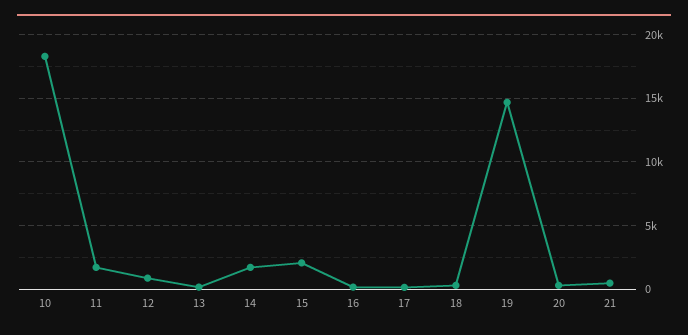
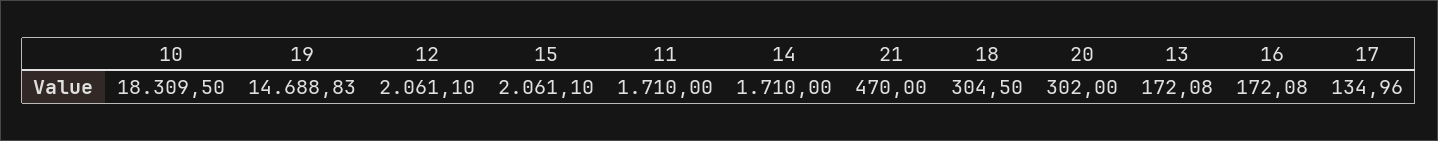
12: 1000 -> 2061.1

